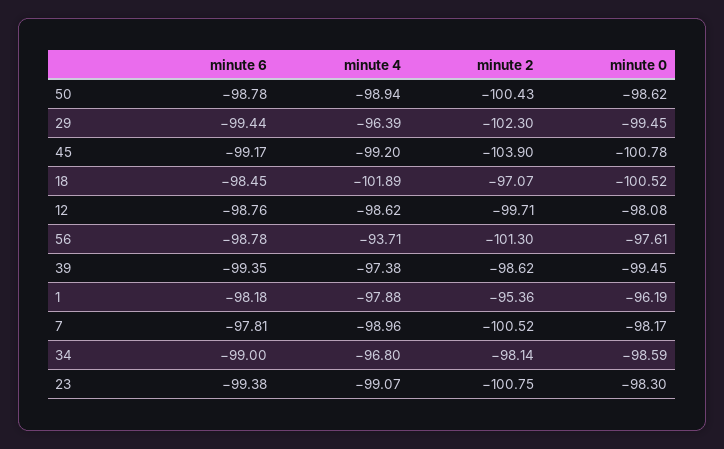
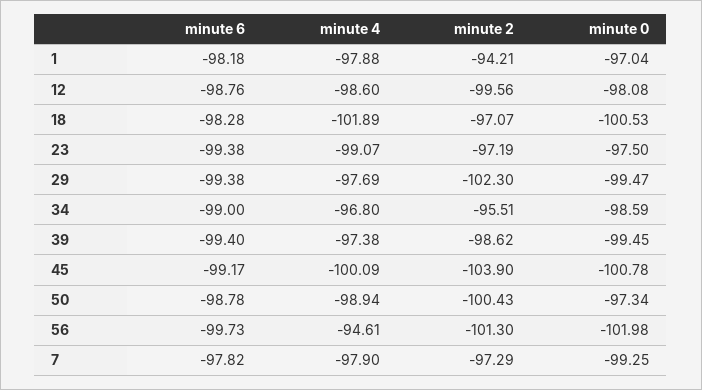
minute 0, 50: -98.62 -> -97.34
minute 6, 29: -99.44 -> -99.38
minute 4, 29: -96.39 -> -97.69
minute 0, 29: -99.45 -> -99.47
minute 4, 45: -99.2 -> -100.09
minute 6, 18: -98.45 -> -98.28
minute 0, 18: -100.52 -> -100.53
minute 4, 12: -98.62 -> -98.6
minute 2, 12: -99.71 -> -99.56
minute 6, 56: -98.78 -> -99.73
minute 4, 56: -93.71 -> -94.61
minute 0, 56: -97.61 -> -101.98
minute 6, 39: -99.35 -> -99.4
minute 2, 1: -95.36 -> -94.21
minute 0, 1: -96.19 -> -97.04
minute 6, 7: -97.81 -> -97.82
minute 4, 7: -98.96 -> -97.9
minute 2, 7: -100.52 -> -97.29
minute 0, 7: -98.17 -> -99.25
minute 2, 34: -98.14 -> -95.51
minute 2, 23: -100.75 -> -97.19
minute 0, 23: -98.3 -> -97.5

